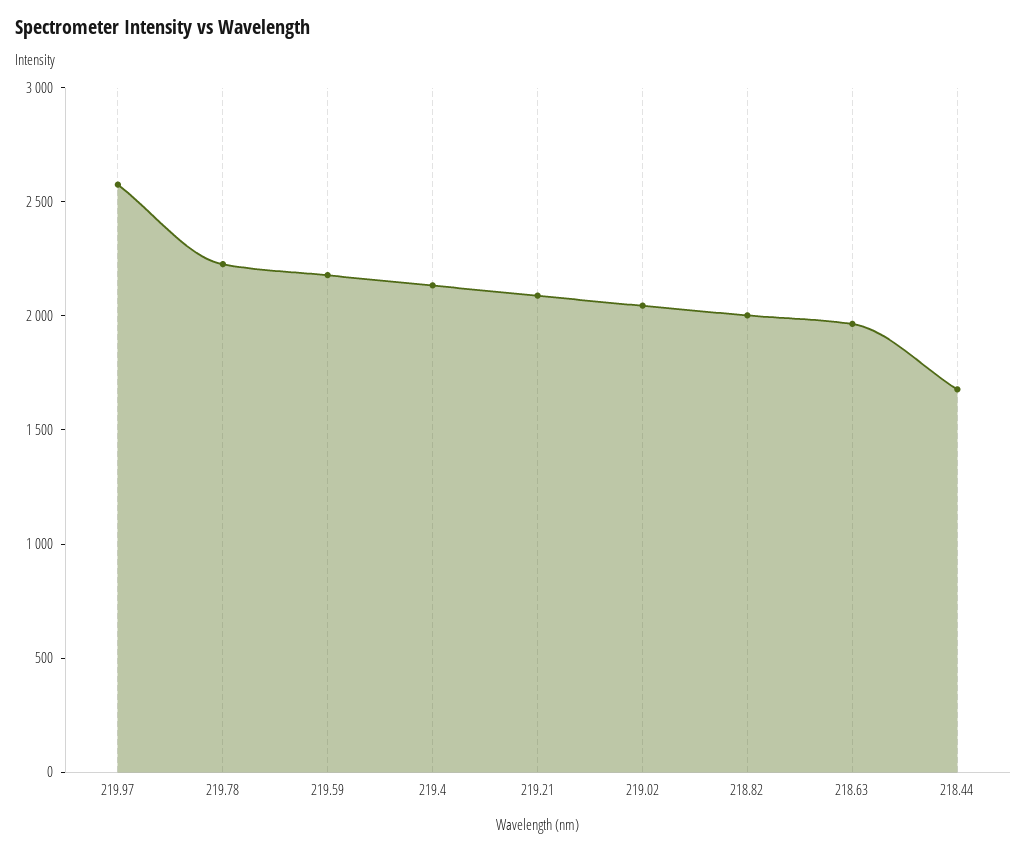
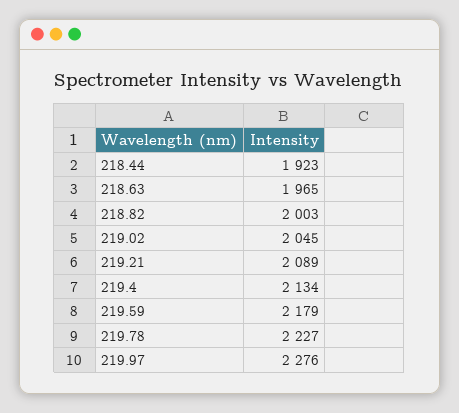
219.97: 2600 -> 2276
218.44: 1700 -> 1923

